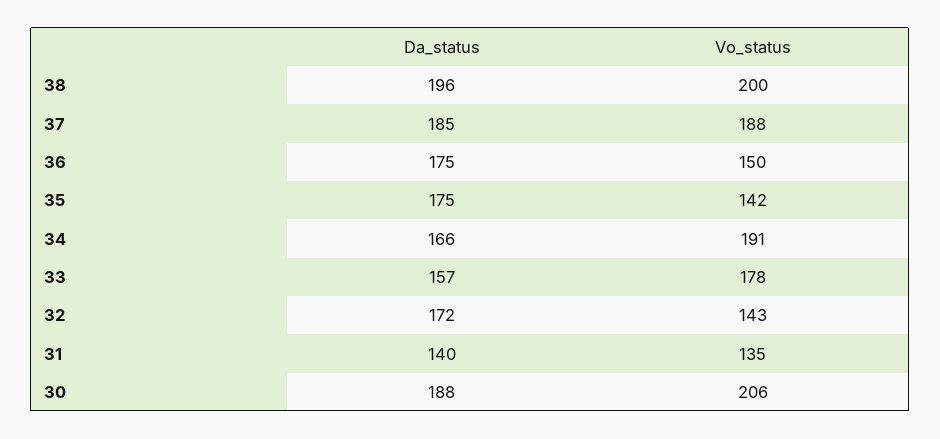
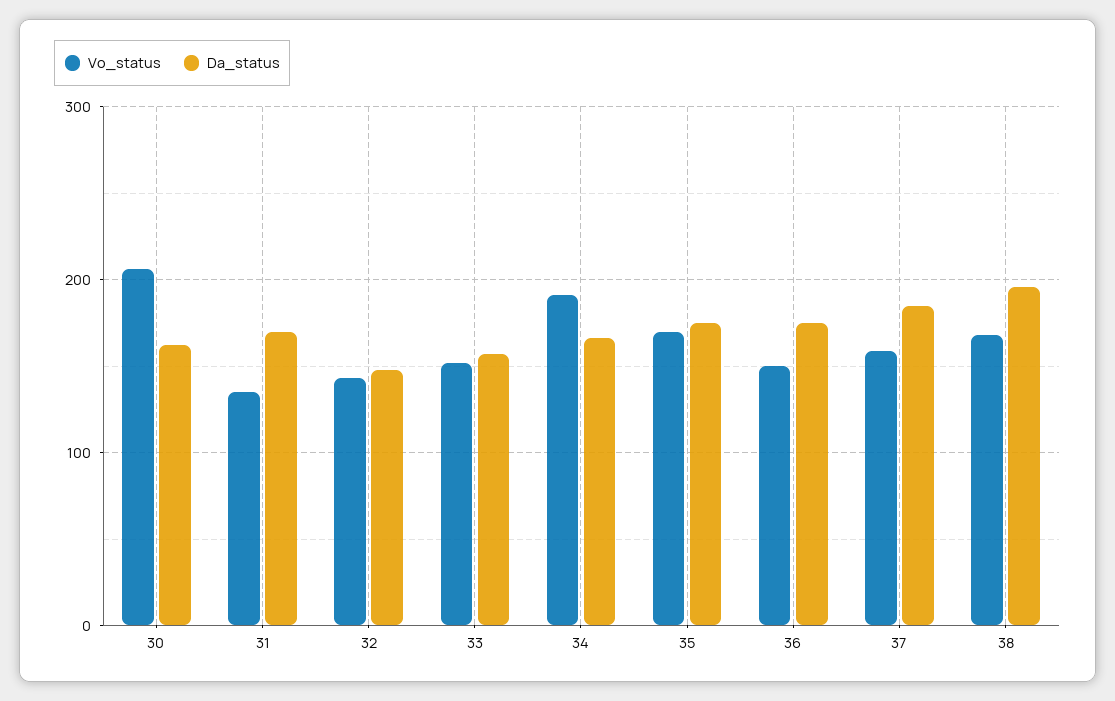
Vo_status, 38: 200 -> 170
Vo_status, 37: 188 -> 160
Vo_status, 35: 142 -> 170
Vo_status, 33: 178 -> 150
Da_status, 32: 172 -> 150
Da_status, 31: 140 -> 170
Da_status, 30: 188 -> 160

